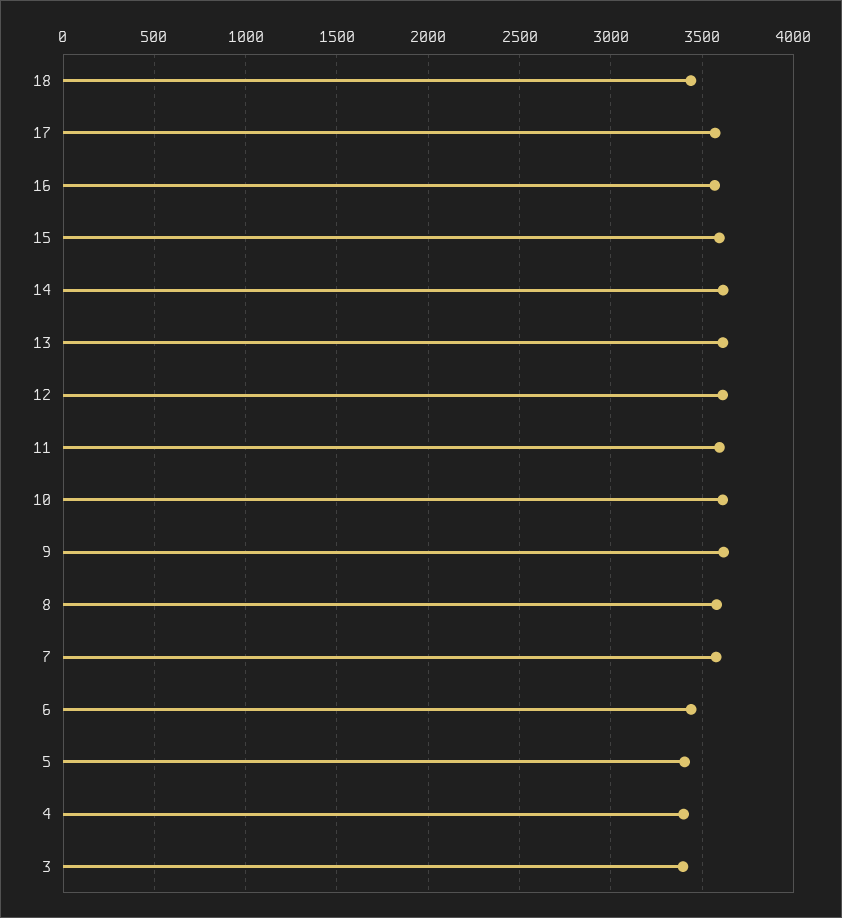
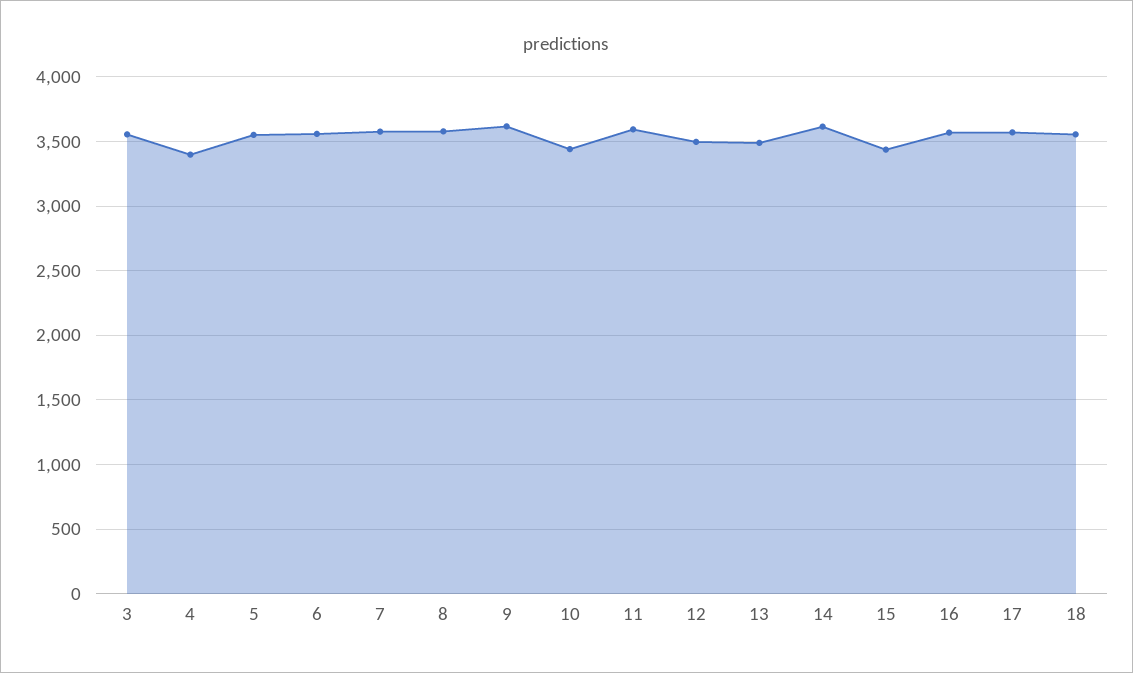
18: 3450 -> 3550
15: 3600 -> 3450
13: 3600 -> 3500
12: 3600 -> 3500
10: 3600 -> 3450
6: 3450 -> 3550
5: 3400 -> 3550
3: 3400 -> 3550

